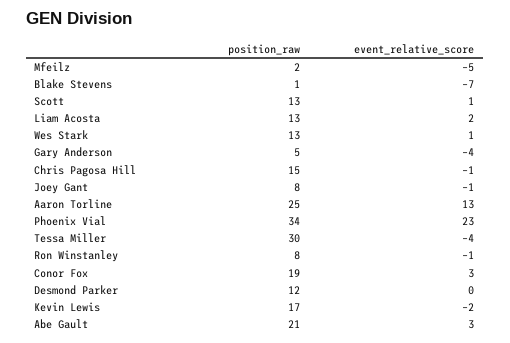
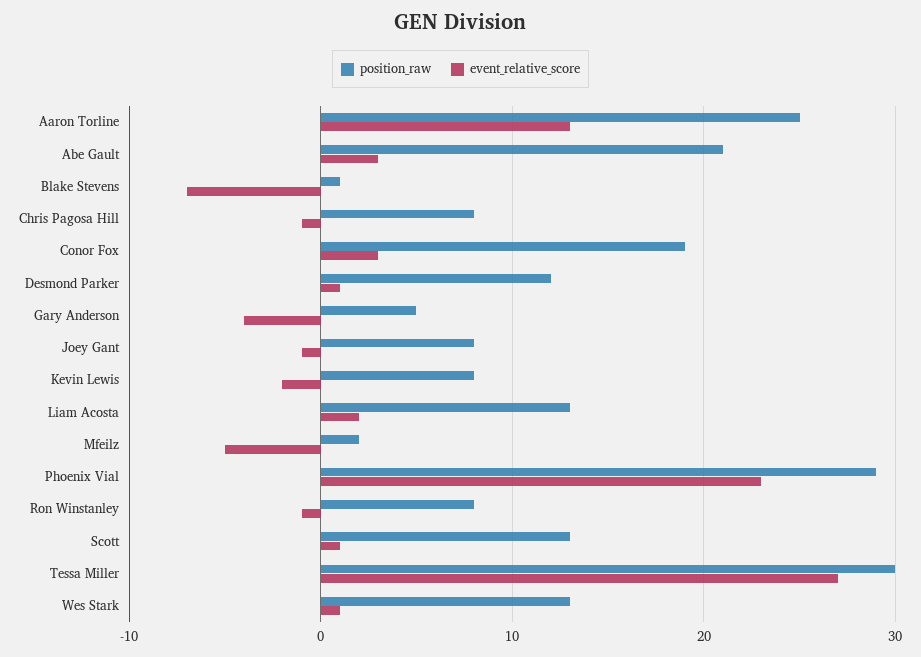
position_raw, Chris Pagosa Hill: 15 -> 8
position_raw, Phoenix Vial: 34 -> 29
event_relative_score, Tessa Miller: -4 -> 27
event_relative_score, Desmond Parker: 0 -> 1
position_raw, Kevin Lewis: 17 -> 8

